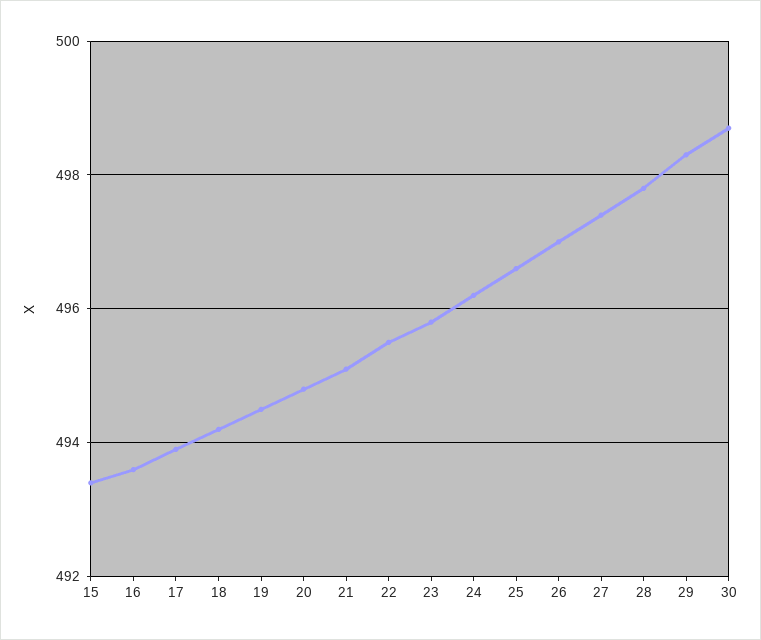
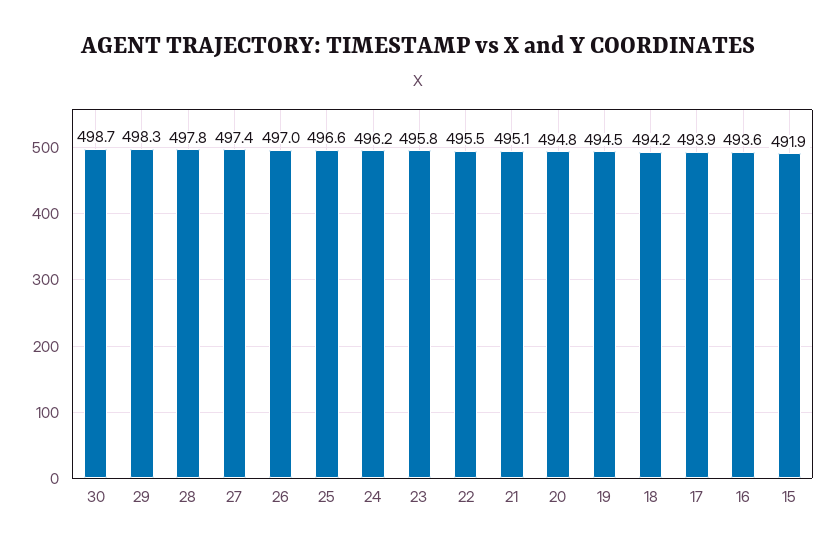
15: 493.5 -> 491.9

